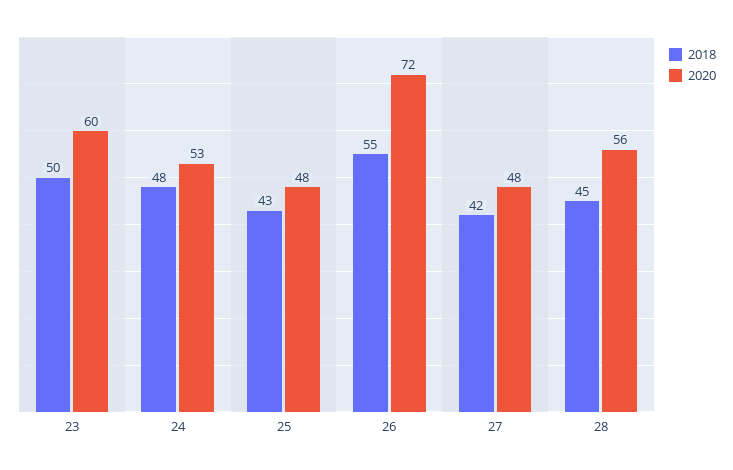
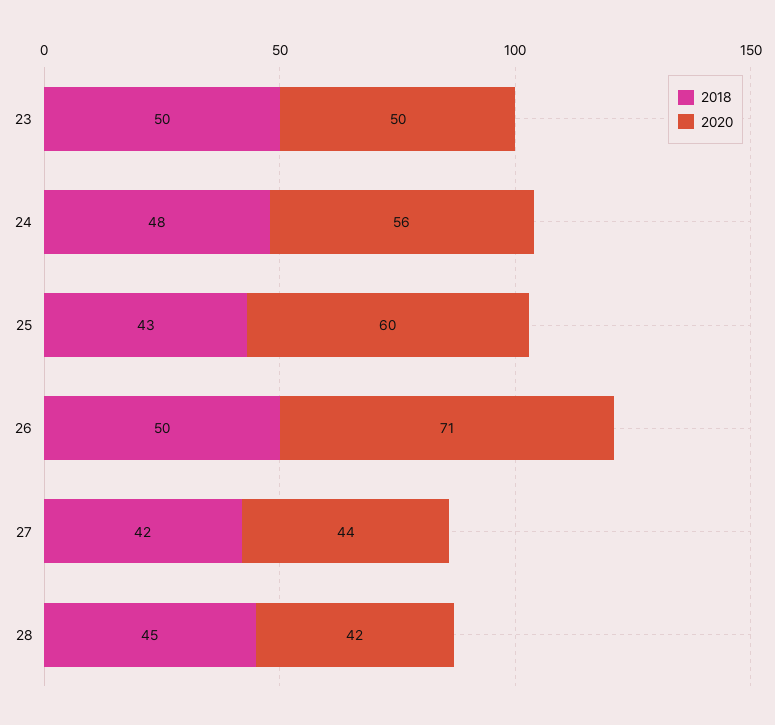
2020, 23: 60 -> 50
2020, 24: 53 -> 56
2020, 25: 48 -> 60
2018, 26: 55 -> 50
2020, 26: 72 -> 71
2020, 27: 48 -> 44
2020, 28: 56 -> 42

